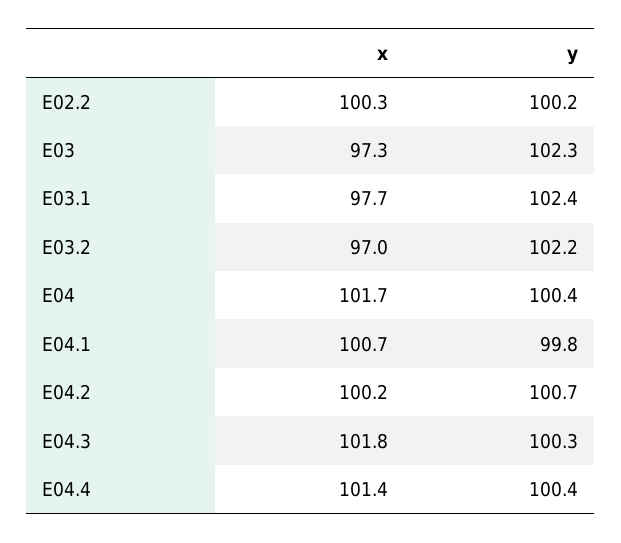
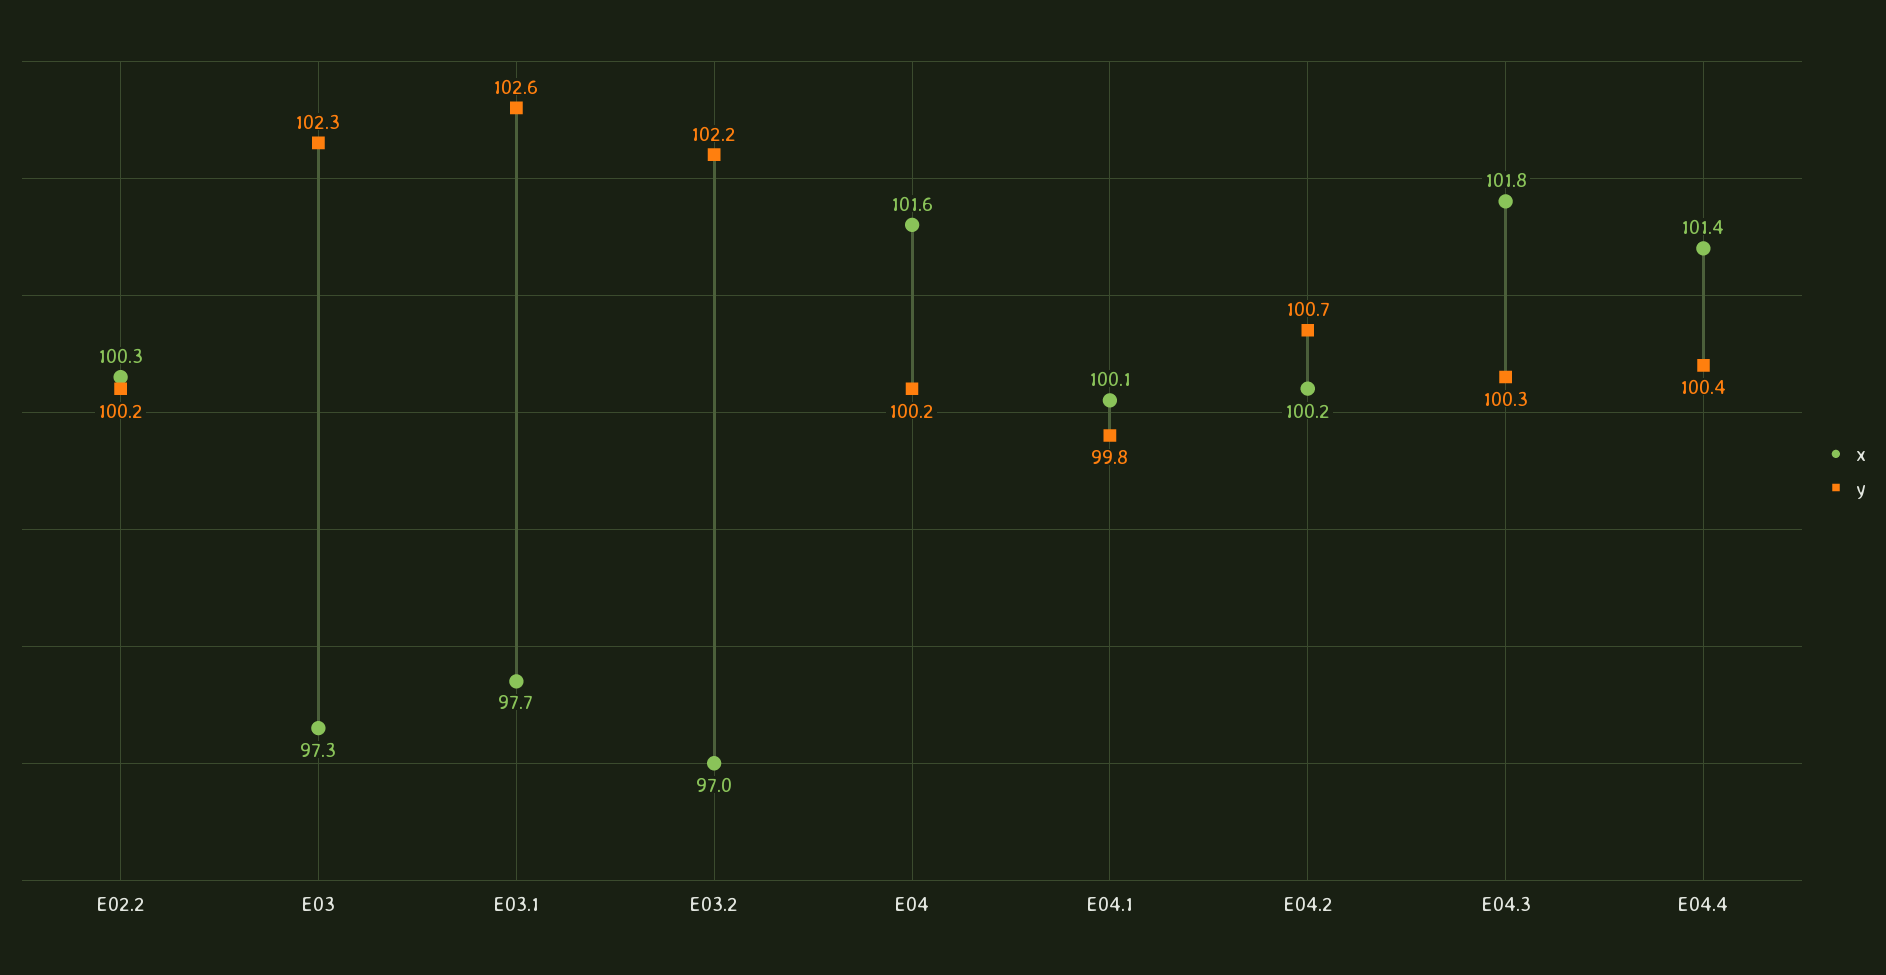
y, E03.1: 102.4 -> 102.6
x, E04: 101.7 -> 101.6
y, E04: 100.4 -> 100.2
x, E04.1: 100.7 -> 100.1

